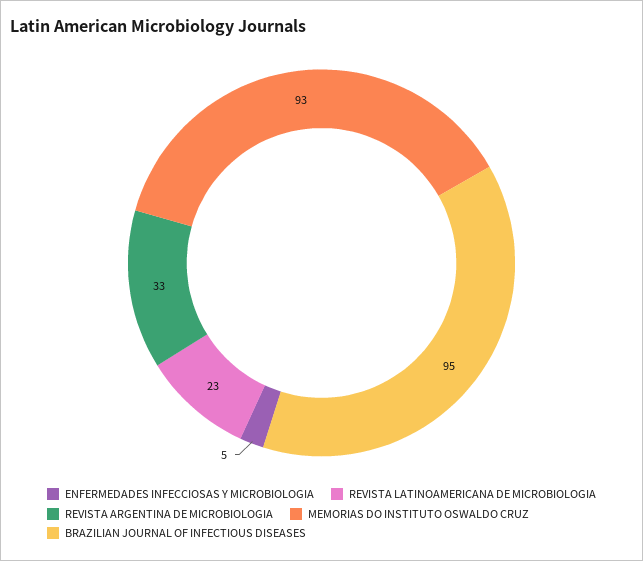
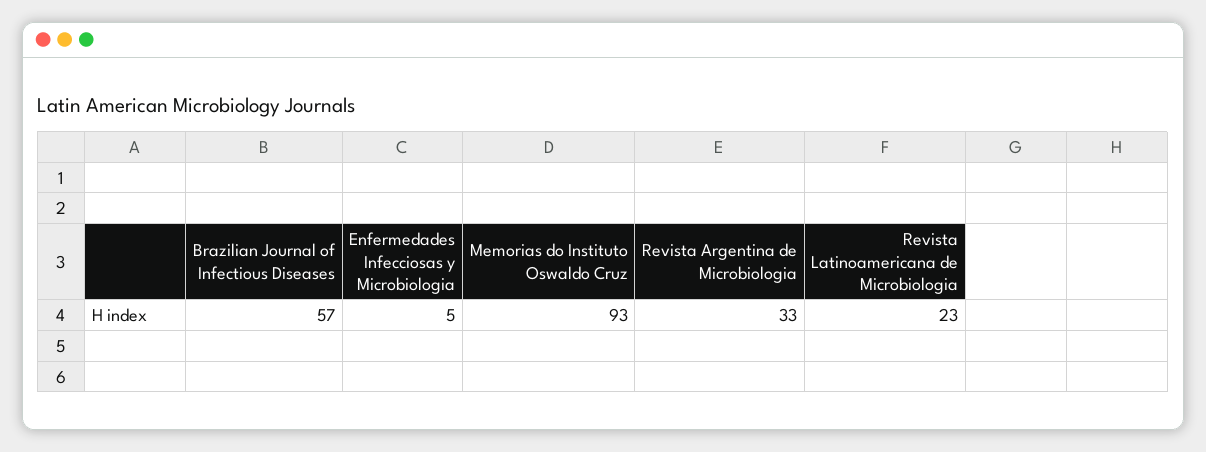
BRAZILIAN JOURNAL OF INFECTIOUS DISEASES: 95 -> 57

